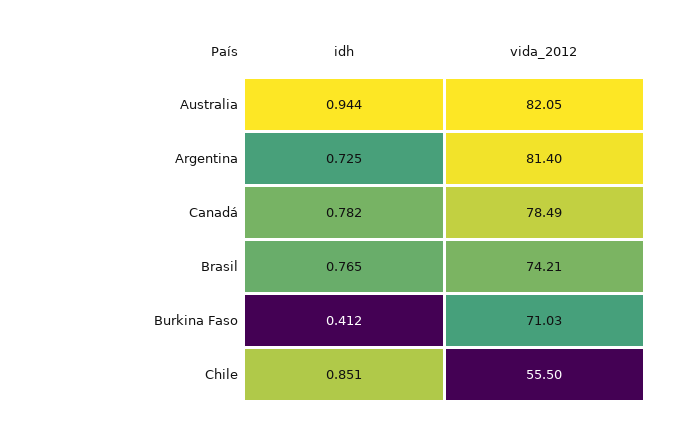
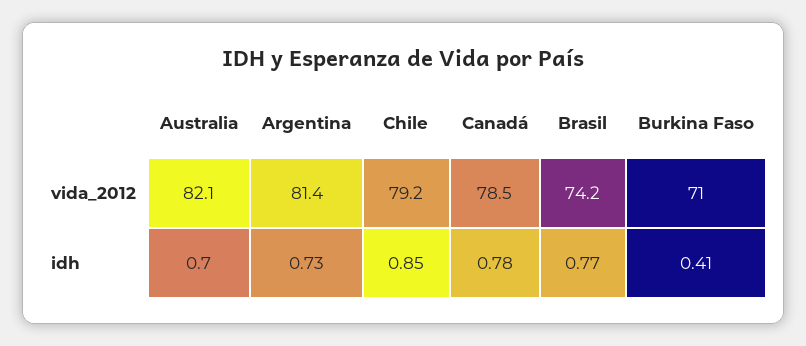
idh, Australia: 0.944 -> 0.7
vida_2012, Chile: 55.5 -> 79.2

